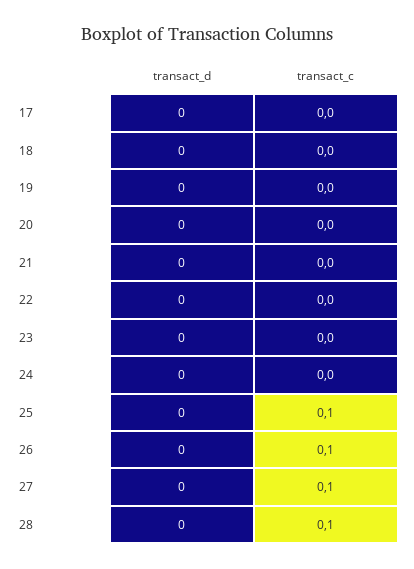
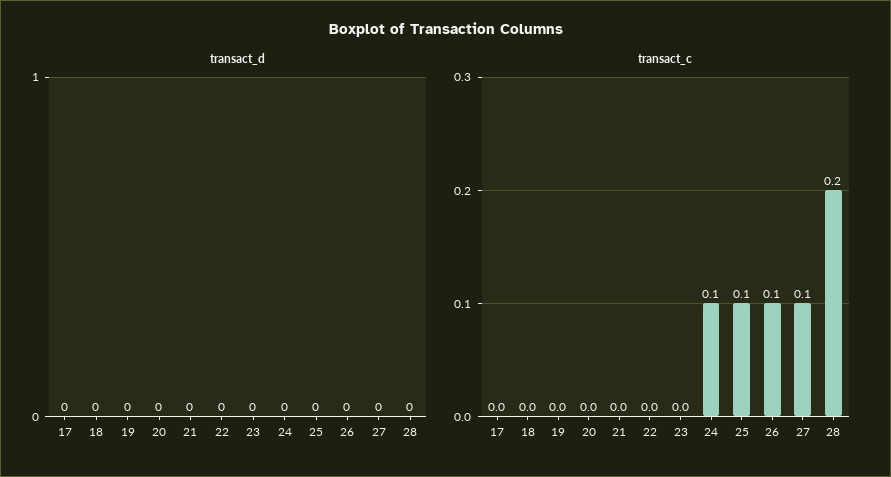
transact_c, 24: 0 -> 0.1
transact_c, 28: 0.1 -> 0.2

